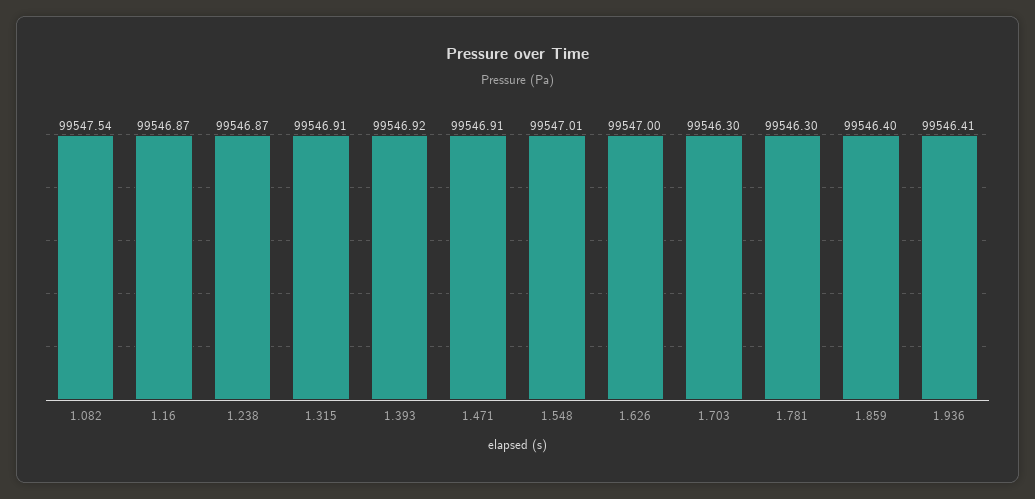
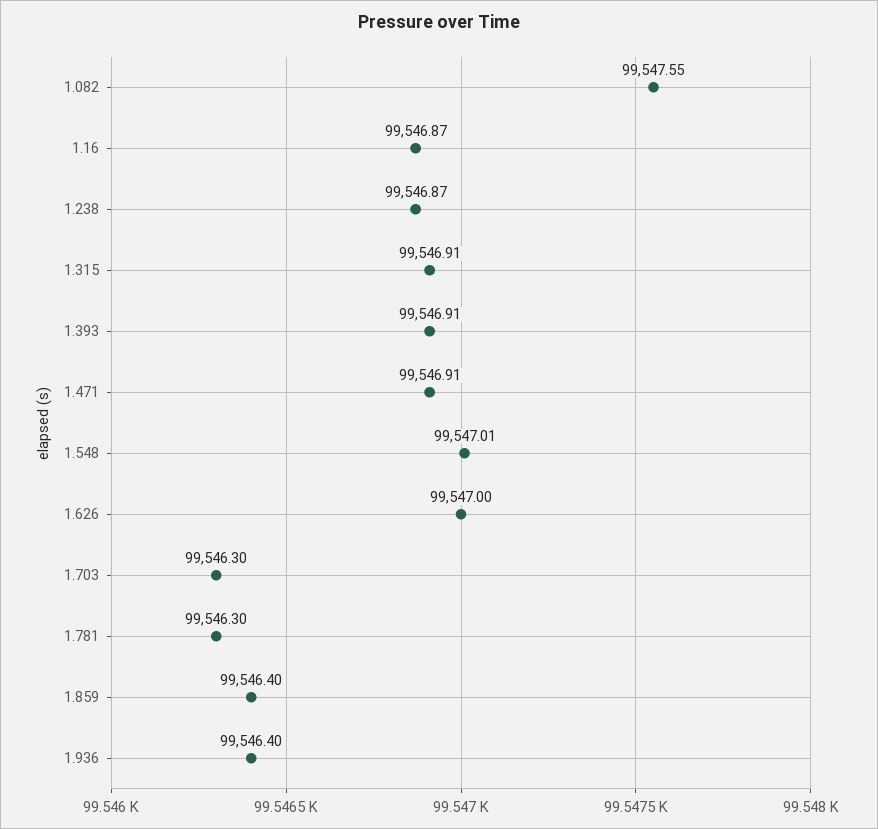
1.082: 99547.54 -> 99547.55
1.393: 99546.92 -> 99546.91
1.936: 99546.41 -> 99546.4

